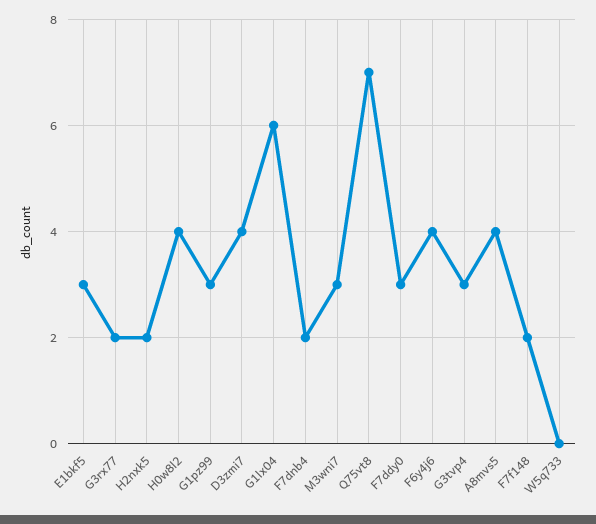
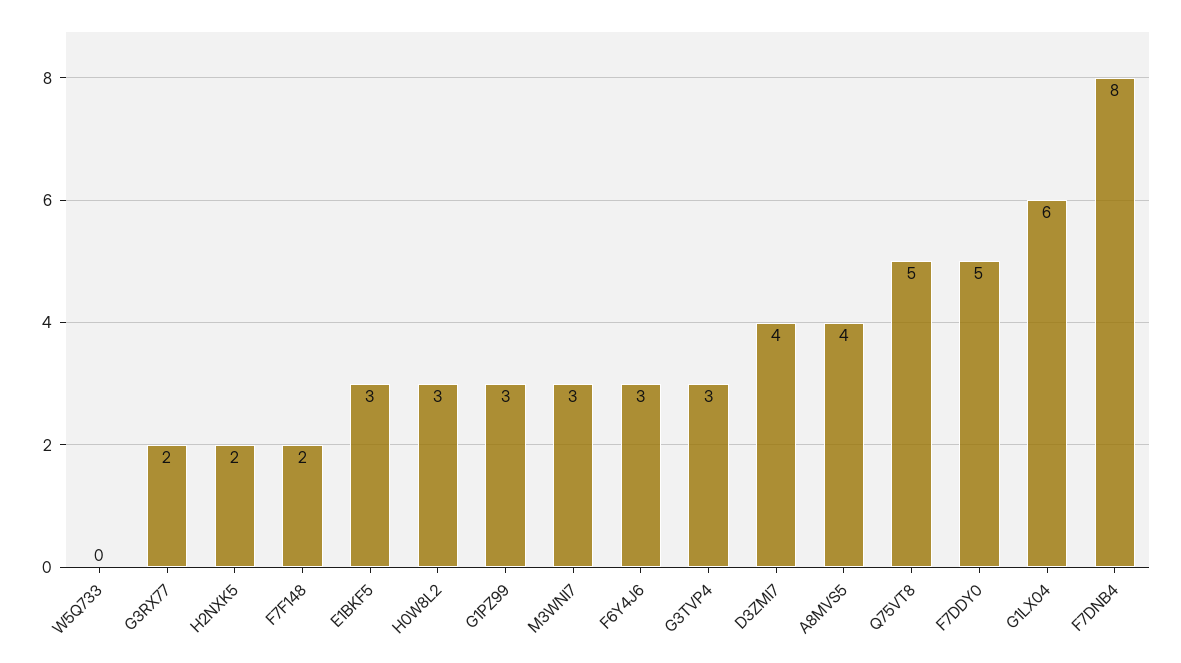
H0w8l2: 4 -> 3
F7dnb4: 2 -> 8
Q75vt8: 7 -> 5
F7ddy0: 3 -> 5
F6y4j6: 4 -> 3

